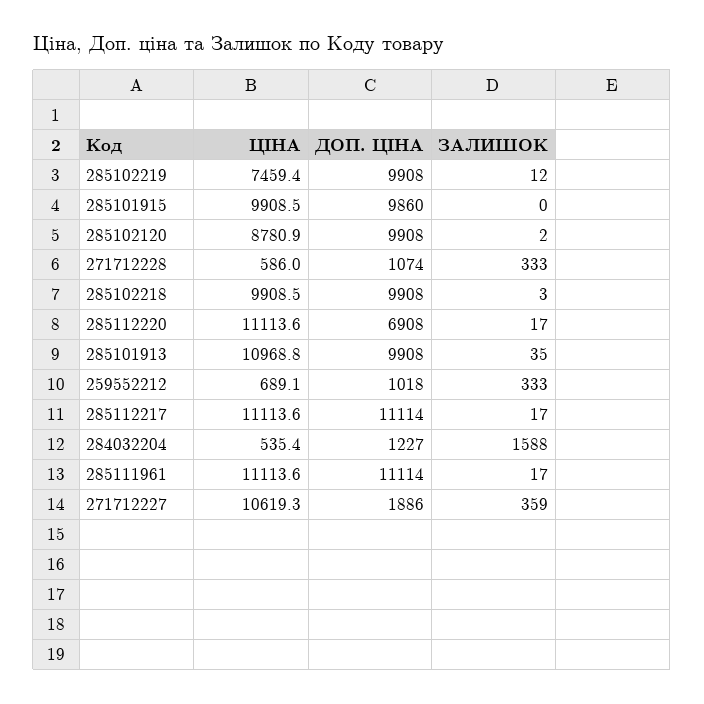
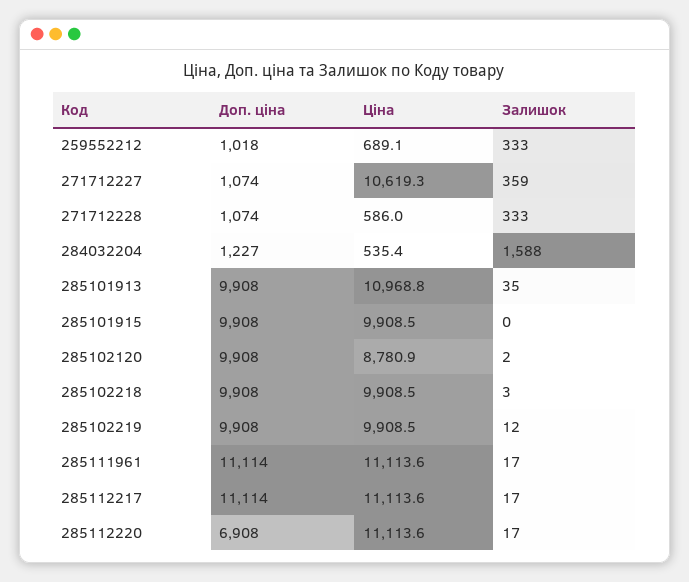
ЦІНА, 285102219: 7459.4 -> 9908.5
ДОП. ЦІНА, 285101915: 9860 -> 9908
ДОП. ЦІНА, 271712227: 1886 -> 1074

